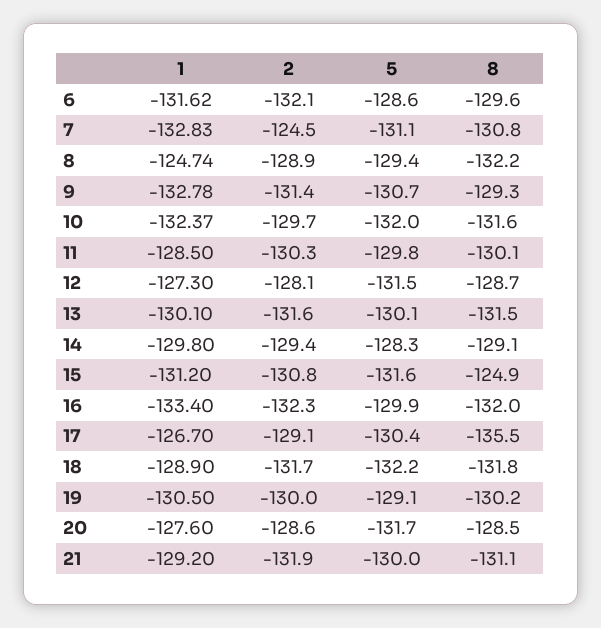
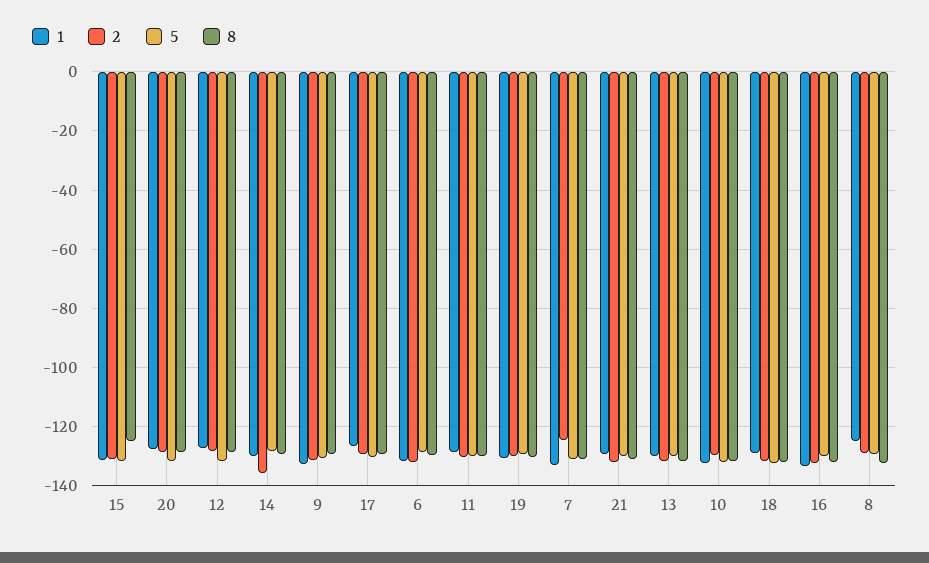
2, 14: -129.4 -> -135
8, 17: -135.5 -> -130

